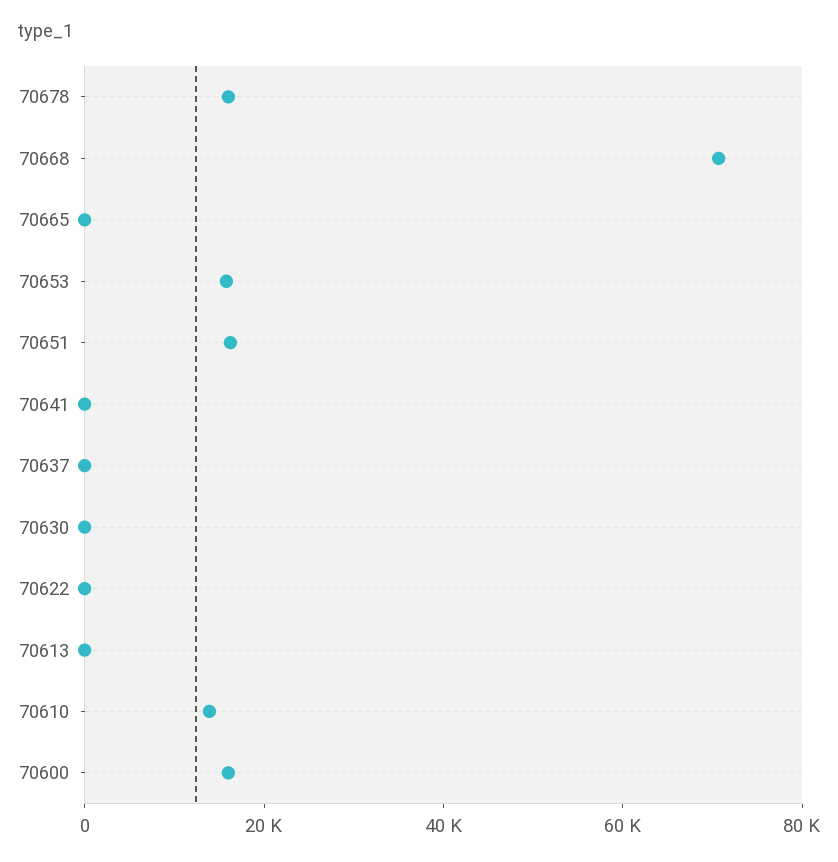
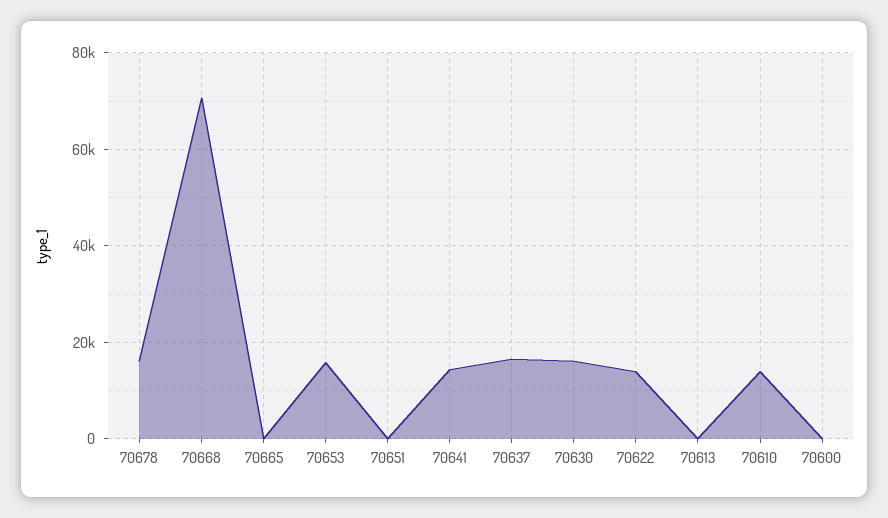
70651: 15000 -> 0
70641: 0 -> 14000
70637: 0 -> 16000
70630: 0 -> 16000
70622: 0 -> 14000
70600: 15000 -> 0

